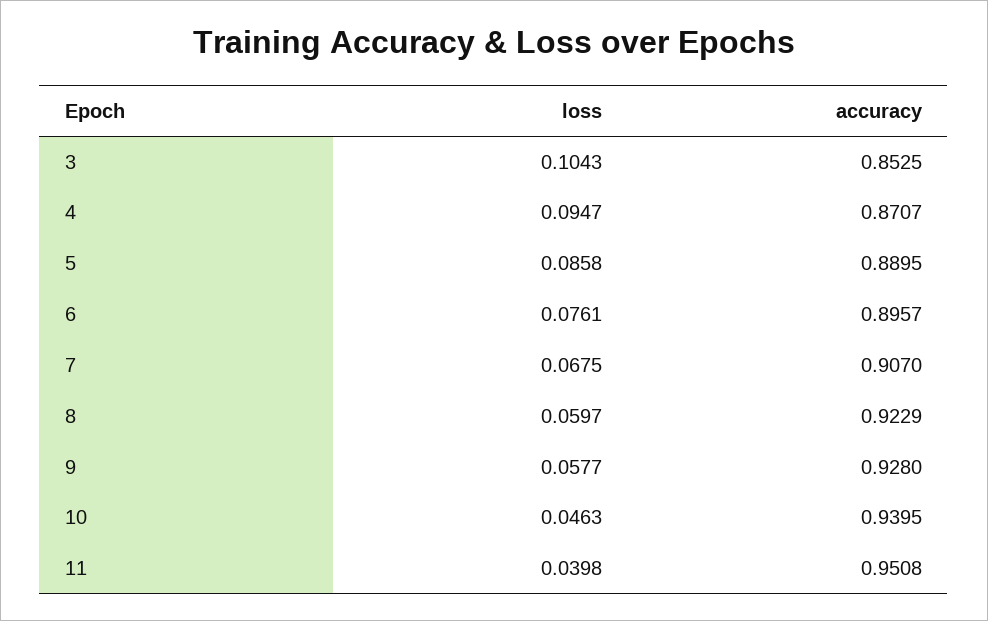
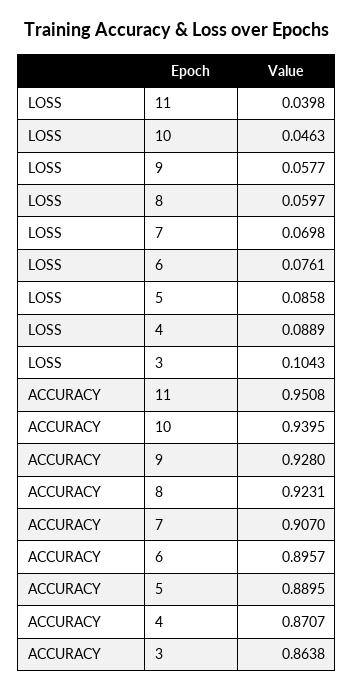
accuracy, 3: 0.8525 -> 0.8638
loss, 4: 0.0947 -> 0.0889
loss, 7: 0.0675 -> 0.0698
accuracy, 8: 0.9229 -> 0.9231

